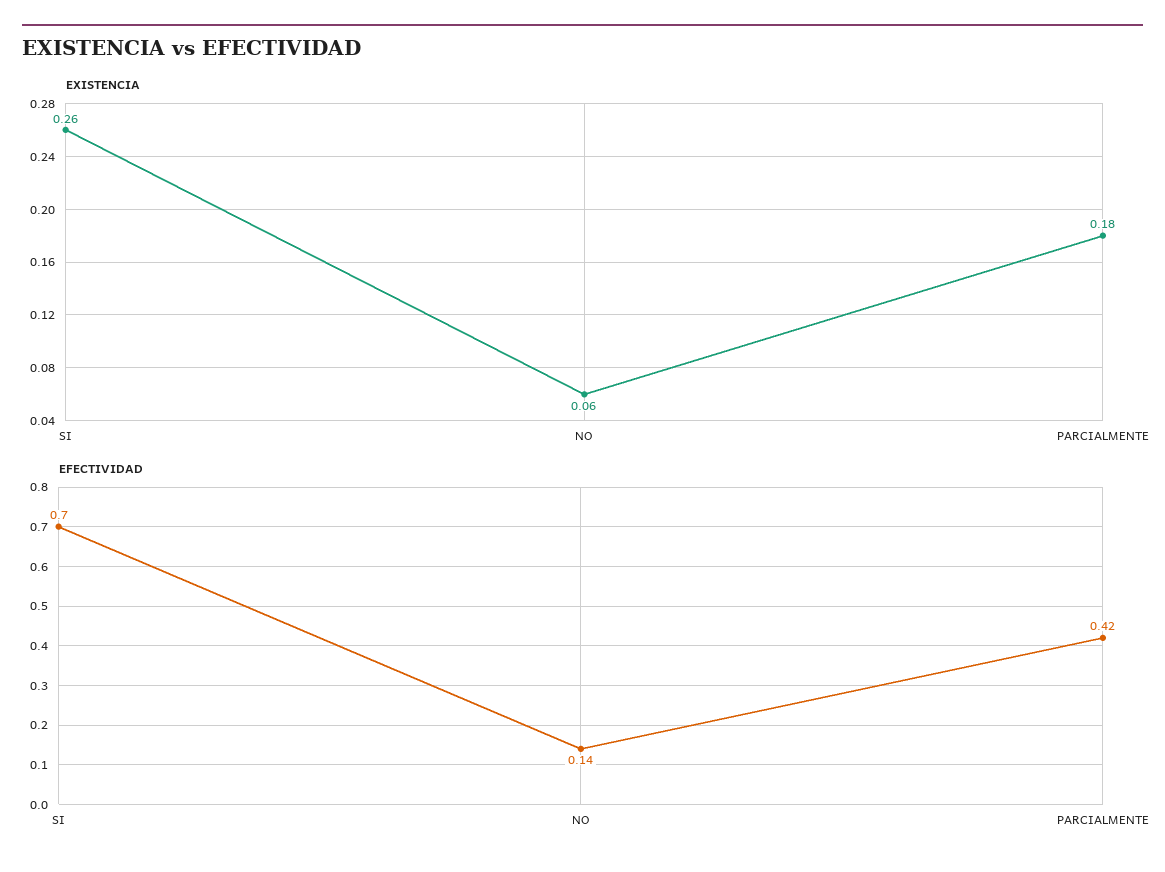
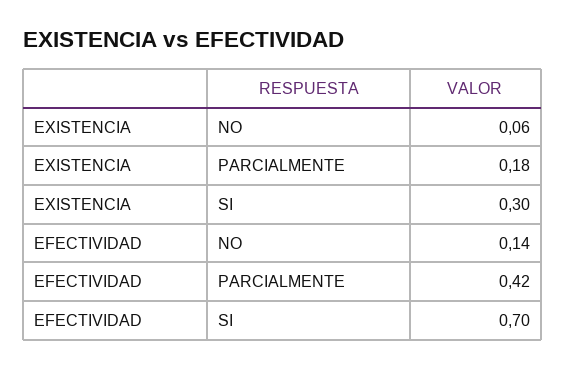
EXISTENCIA, SI: 0.26 -> 0.3

